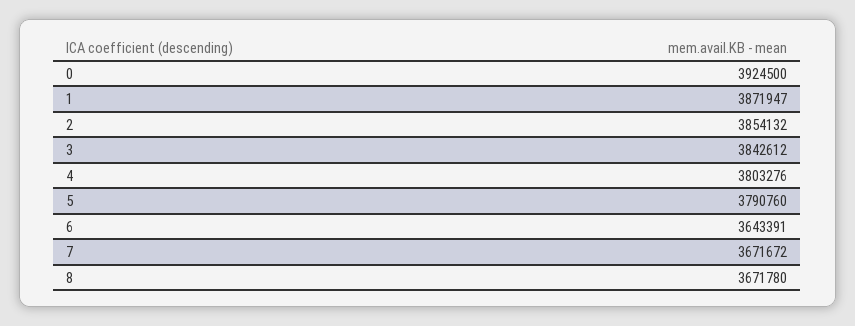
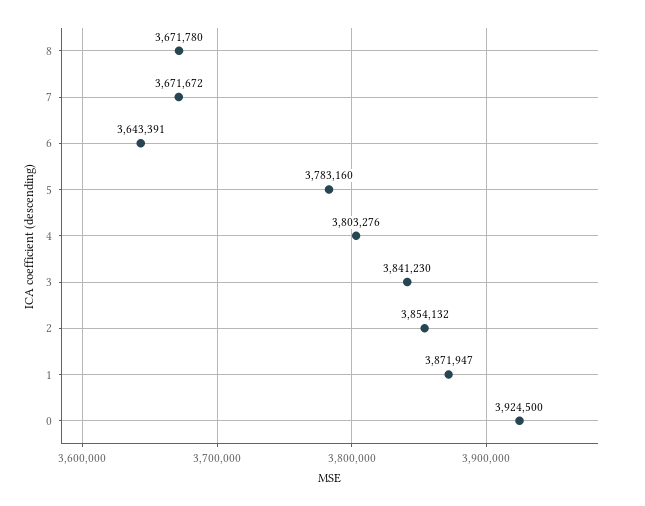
3: 3842612 -> 3841230
5: 3790760 -> 3783160

